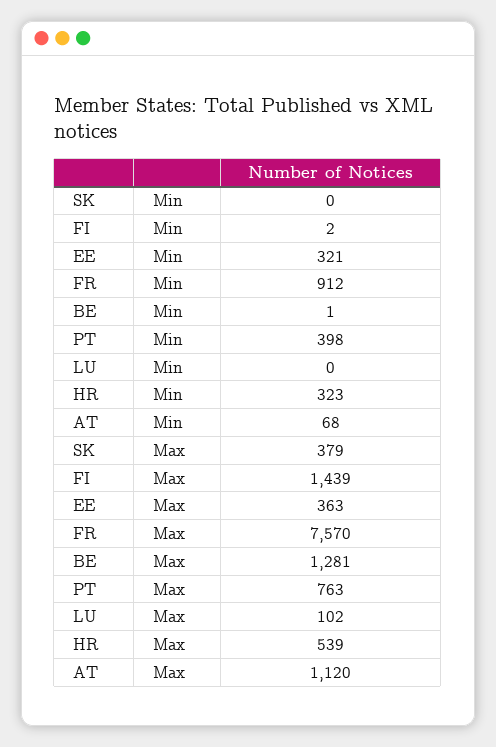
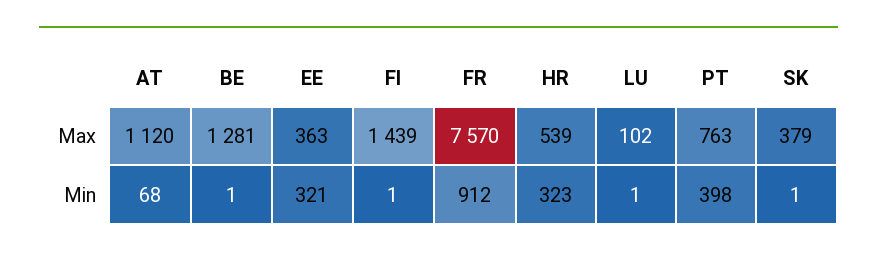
SK, Min: 0 -> 1
FI, Min: 2 -> 1
LU, Min: 0 -> 1

